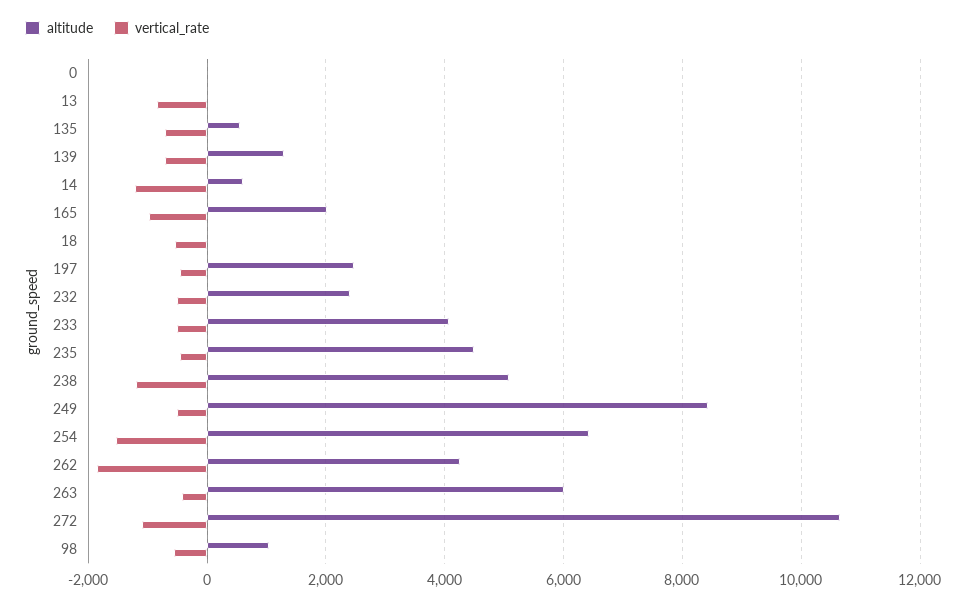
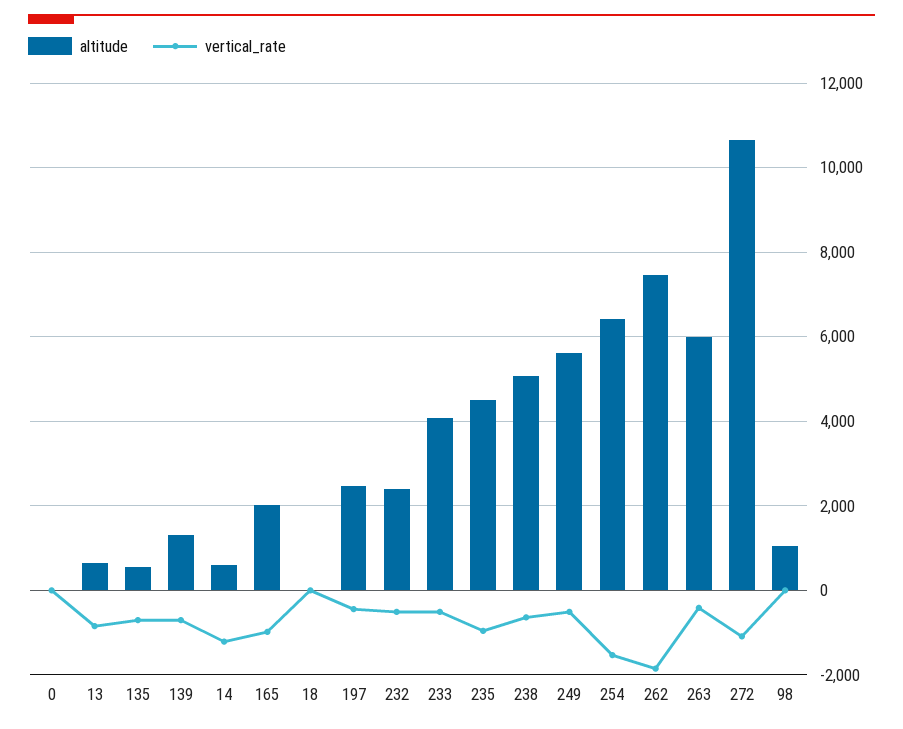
altitude, 13: 0 -> 600
vertical_rate, 18: -600 -> 0
vertical_rate, 235: -400 -> -1000
vertical_rate, 238: -1200 -> -600
altitude, 249: 8400 -> 5600
altitude, 262: 4200 -> 7400
vertical_rate, 98: -600 -> 0

